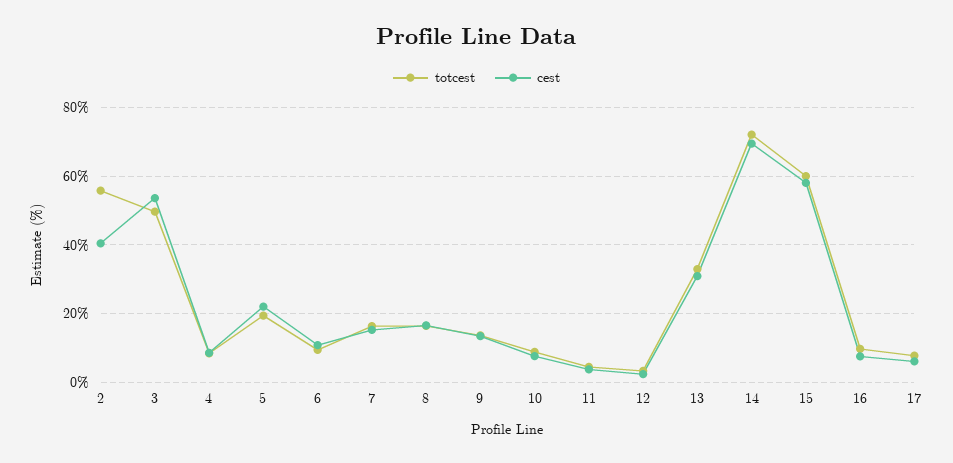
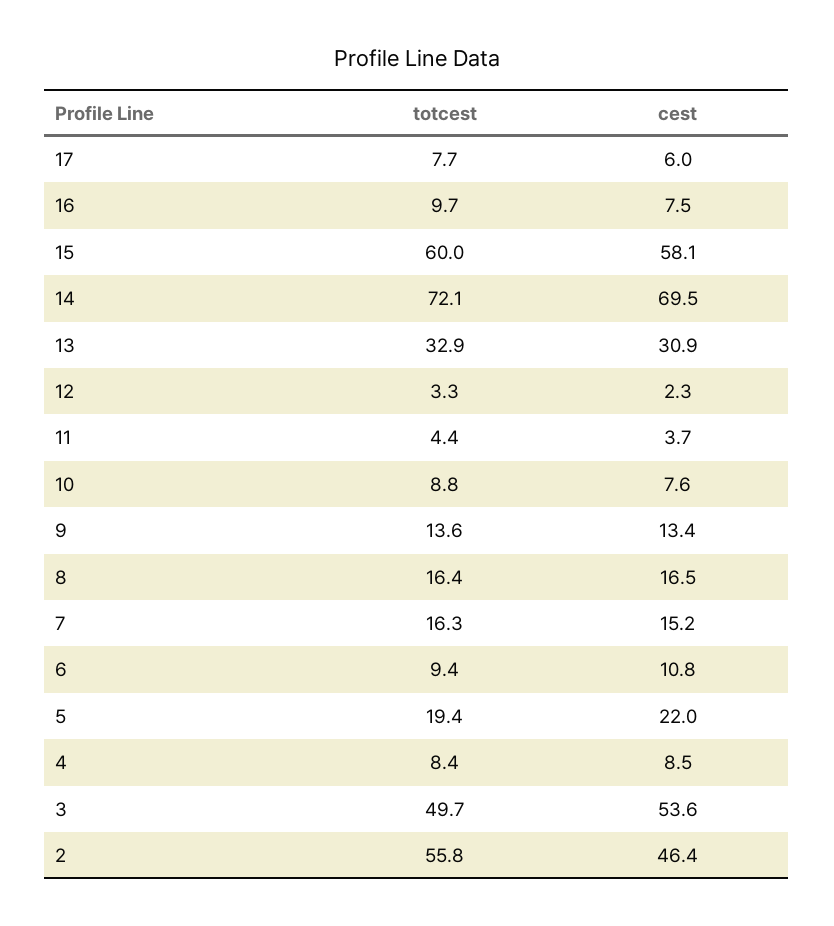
cest, 2: 40 -> 46.4

